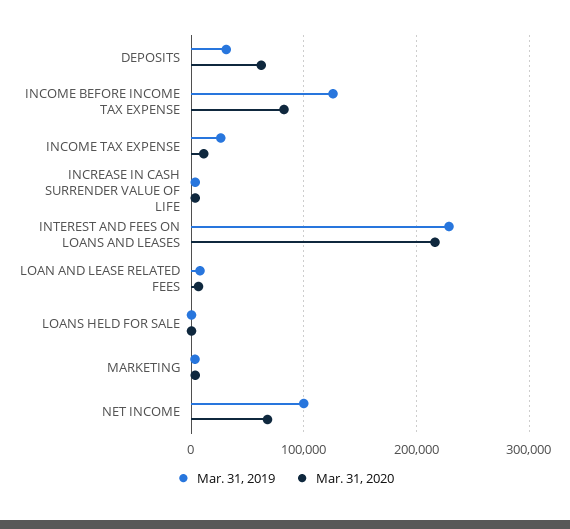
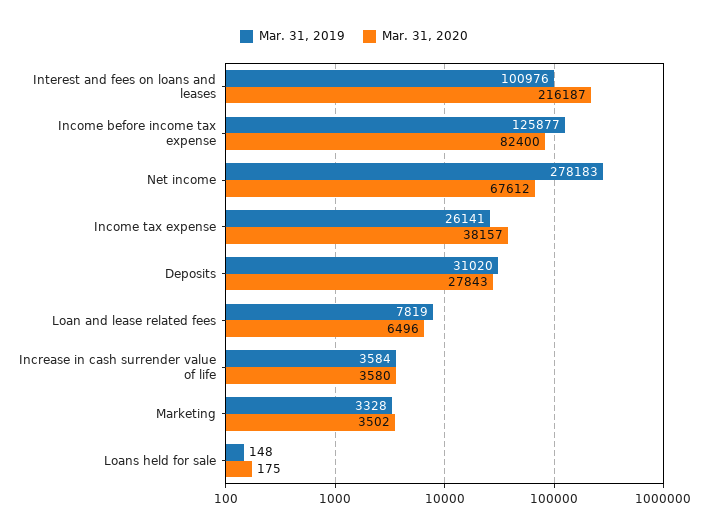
Mar. 31, 2020, DEPOSITS: 60000 -> 27843
Mar. 31, 2020, INCOME TAX EXPENSE: 10000 -> 38157
Mar. 31, 2019, INTEREST AND FEES ON LOANS AND LEASES: 230000 -> 100976
Mar. 31, 2019, NET INCOME: 100000 -> 278183

